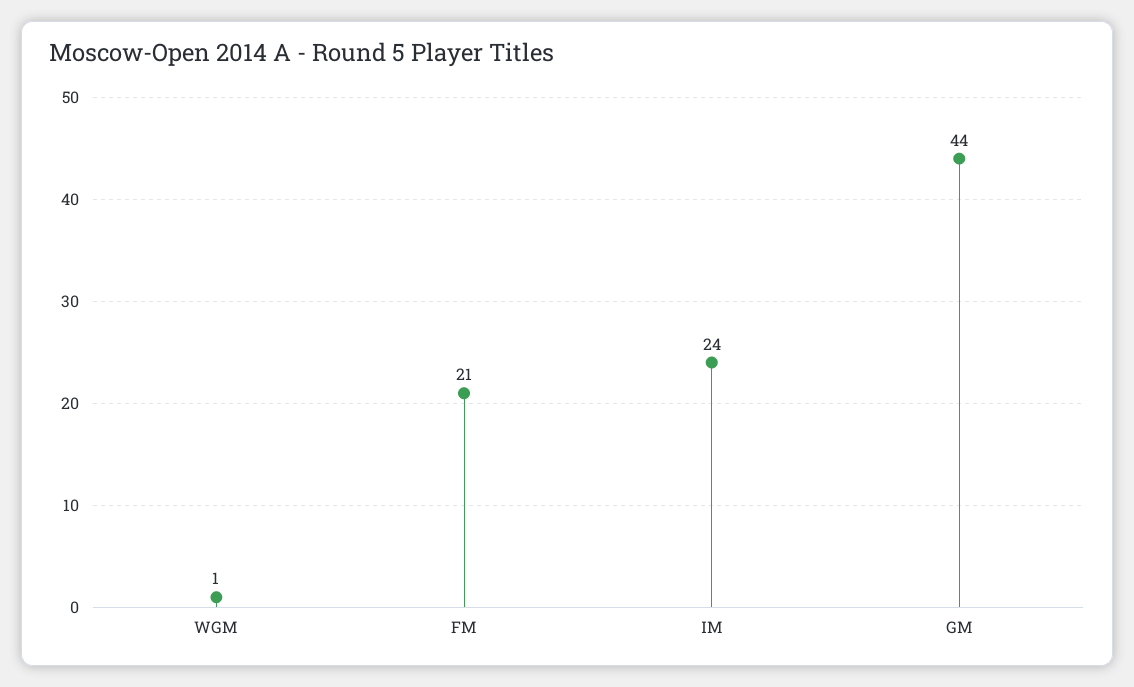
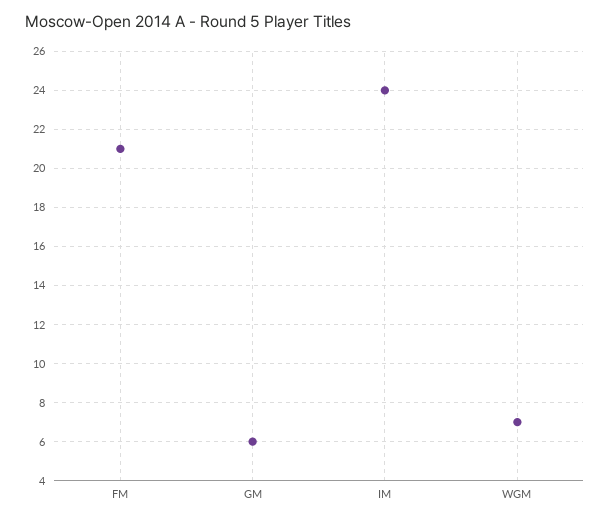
WGM: 1 -> 7
GM: 44 -> 6

